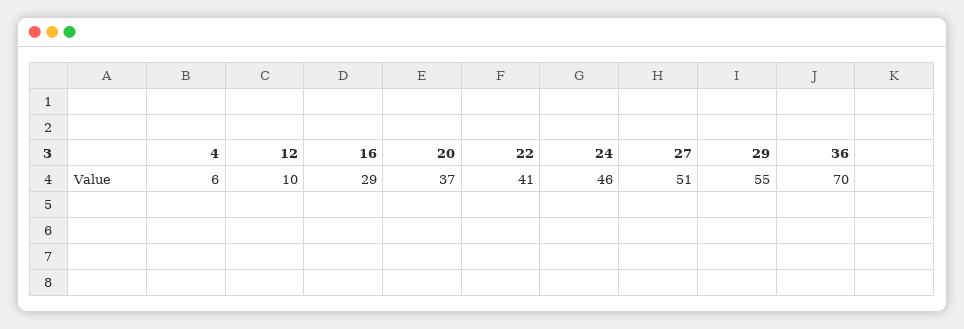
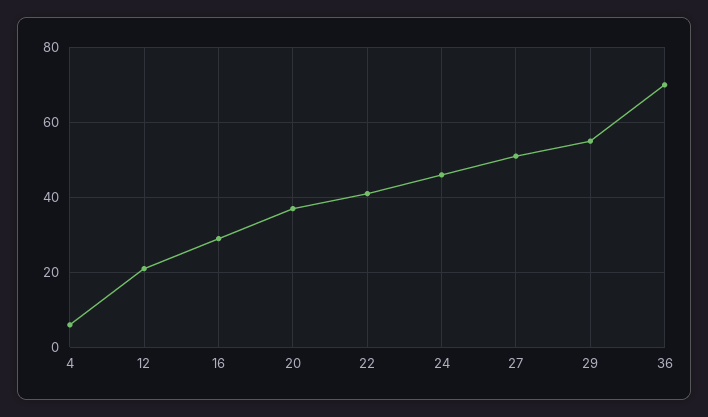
12: 10 -> 20

